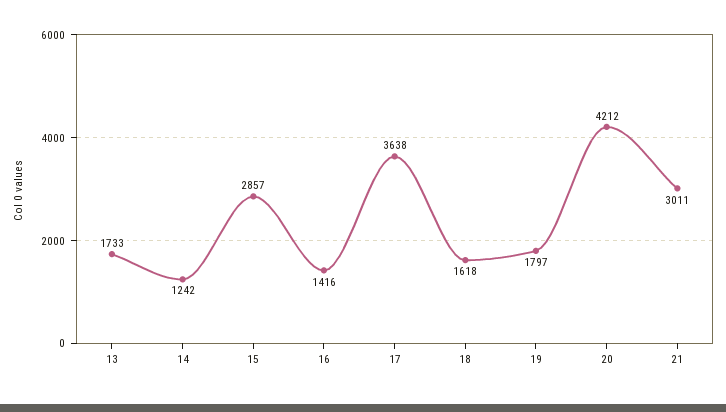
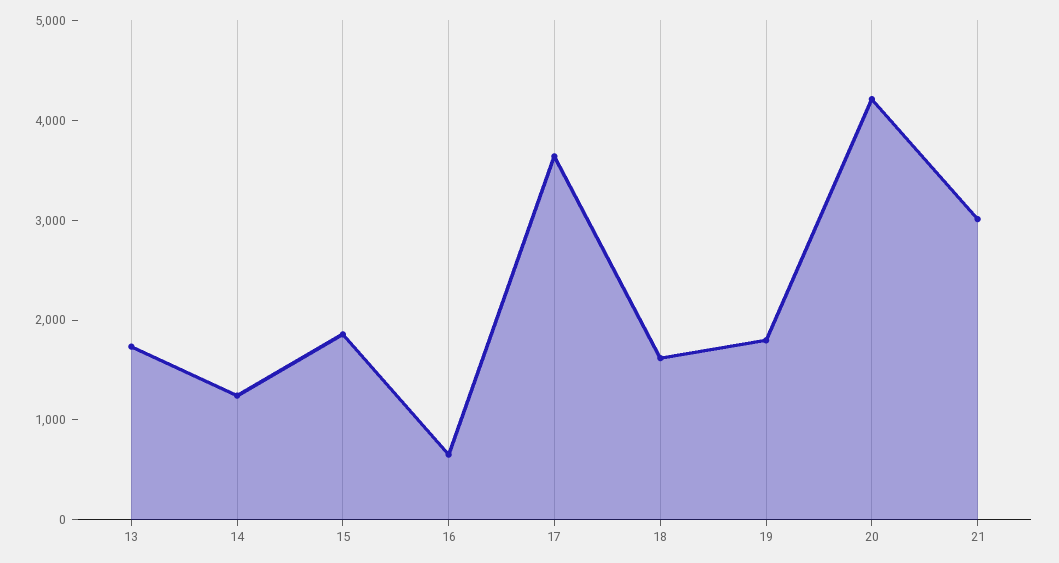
15: 2857 -> 1800
16: 1416 -> 600

